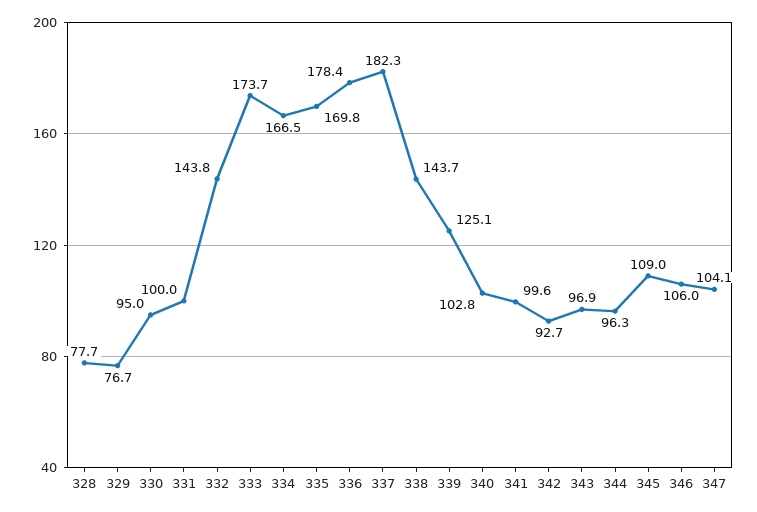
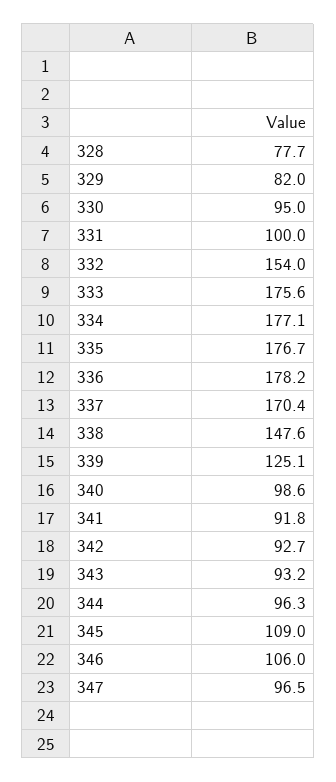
329: 76.7 -> 82
332: 143.8 -> 154
333: 173.7 -> 175.6
334: 166.5 -> 177.1
335: 169.8 -> 176.7
336: 178.4 -> 178.2
337: 182.3 -> 170.4
338: 143.7 -> 147.6
340: 102.8 -> 98.6
341: 99.6 -> 91.8
343: 96.9 -> 93.2
347: 104.1 -> 96.5

